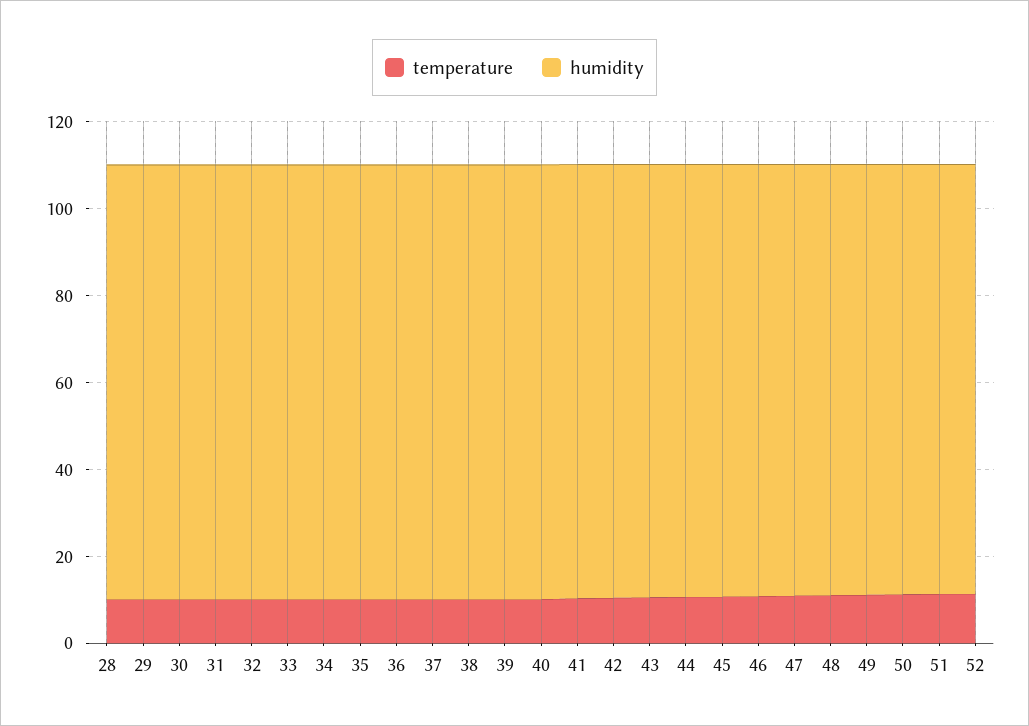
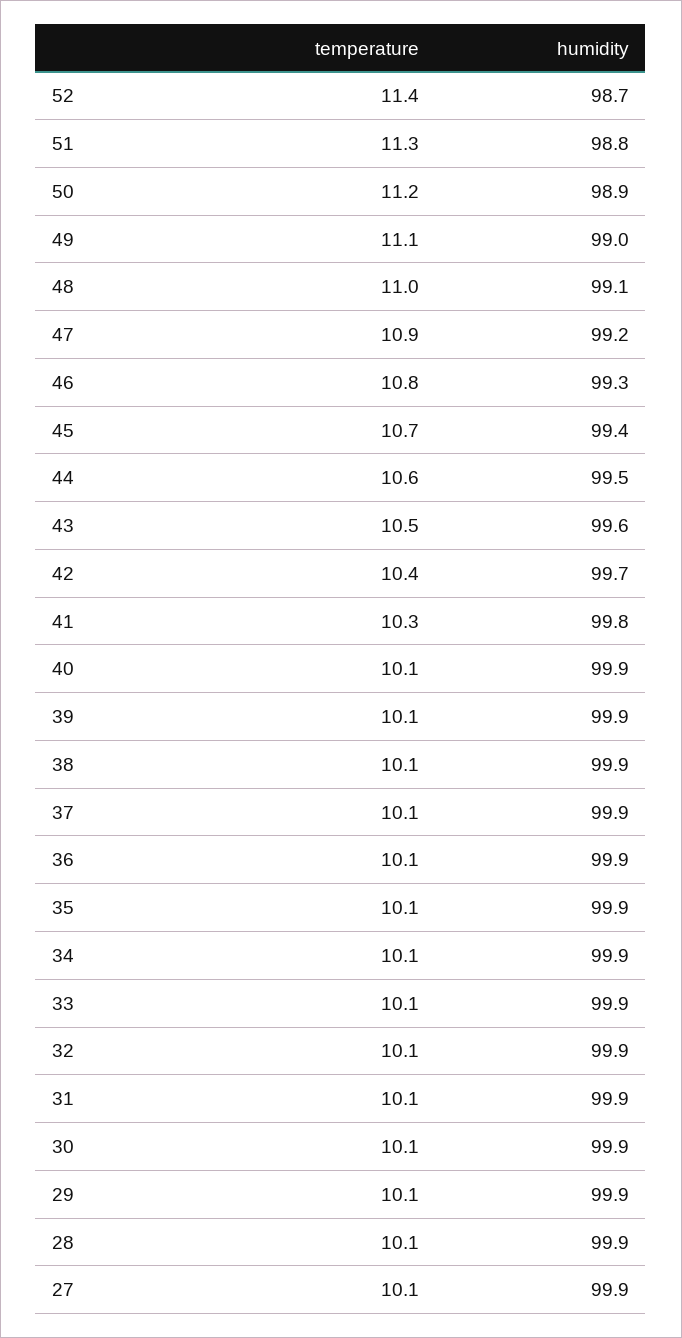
temperature, 27: none -> 10.1
humidity, 27: none -> 99.9

